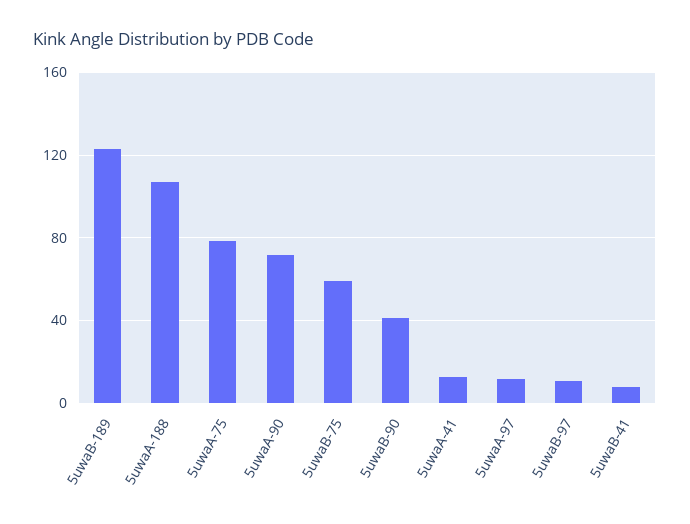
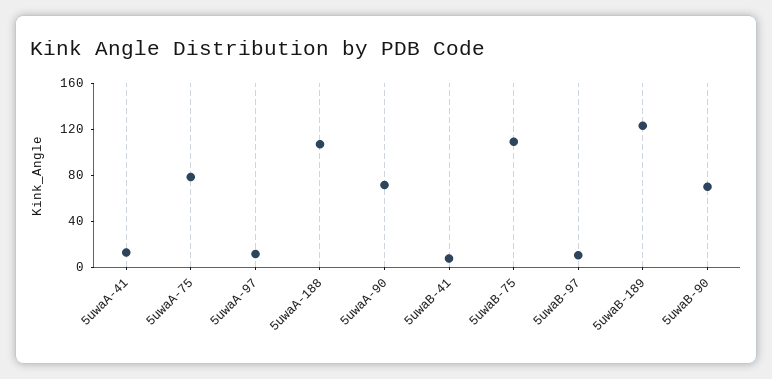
5uwaB-75: 60 -> 110
5uwaB-90: 40 -> 70

